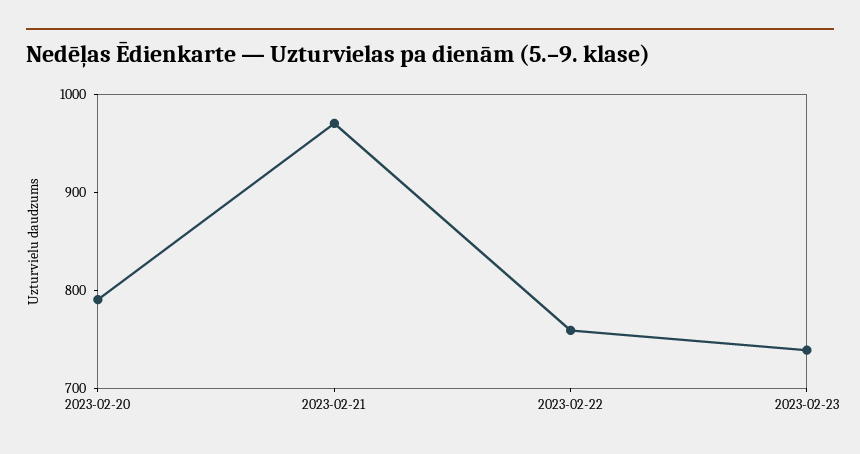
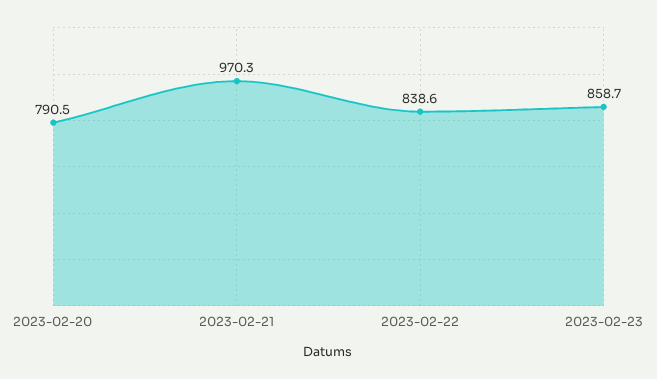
2023-02-22: 760 -> 838.6
2023-02-23: 740 -> 858.7

